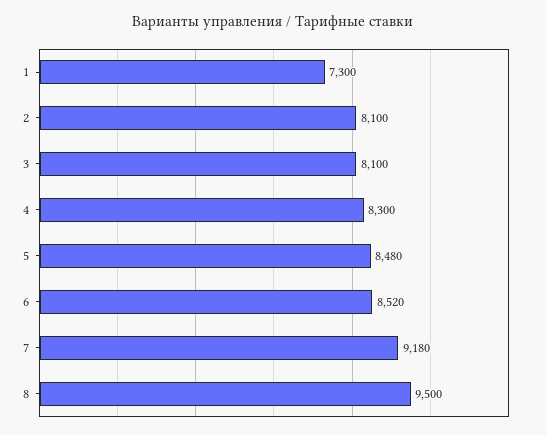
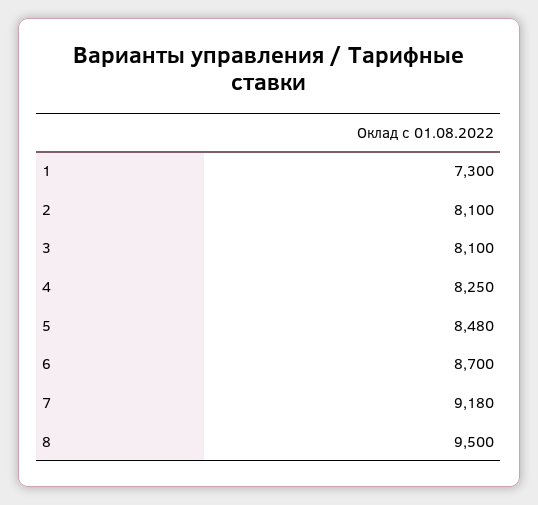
4: 8300 -> 8250
6: 8520 -> 8700

